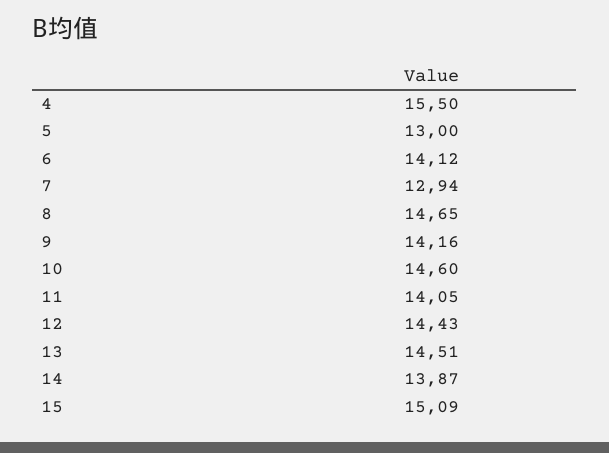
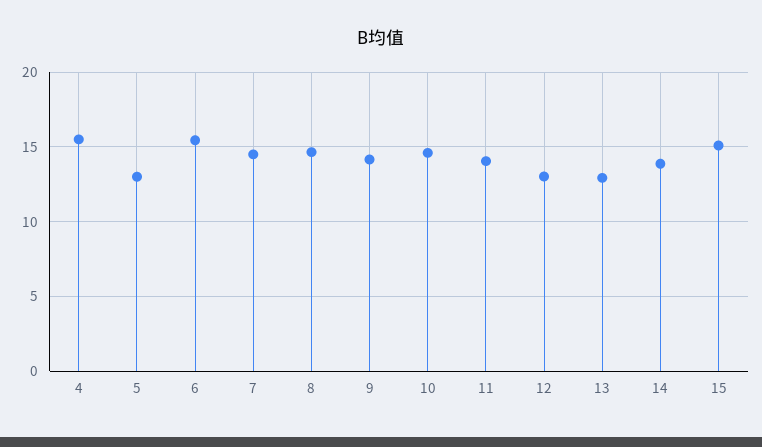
6: 14.12 -> 15.5
7: 12.94 -> 14.5
12: 14.43 -> 13
13: 14.51 -> 13

